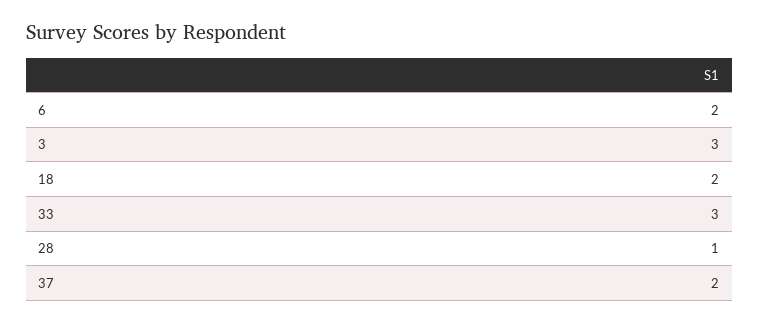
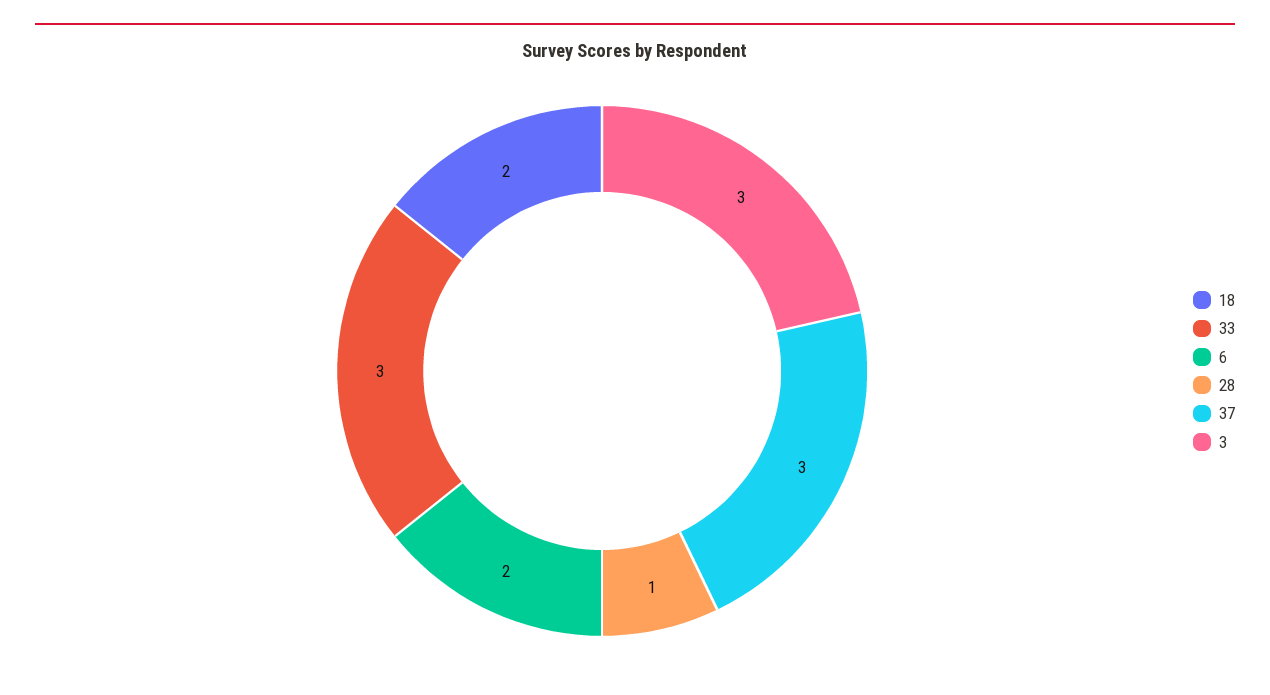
37: 2 -> 3

